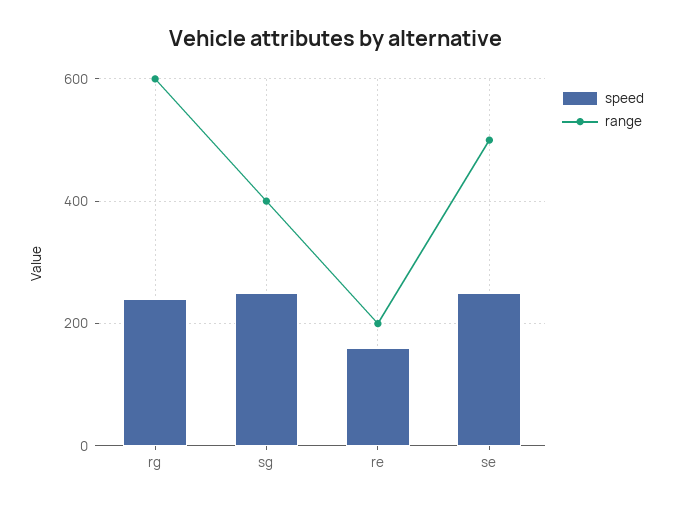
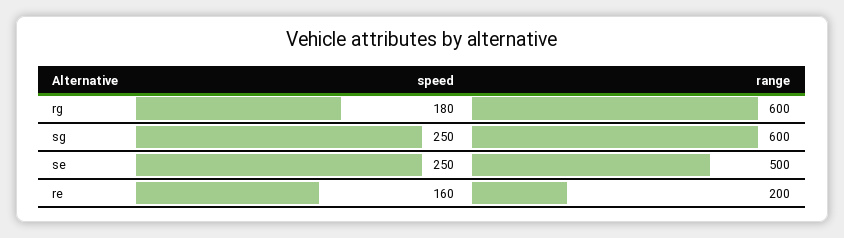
speed, rg: 240 -> 180
range, sg: 400 -> 600

